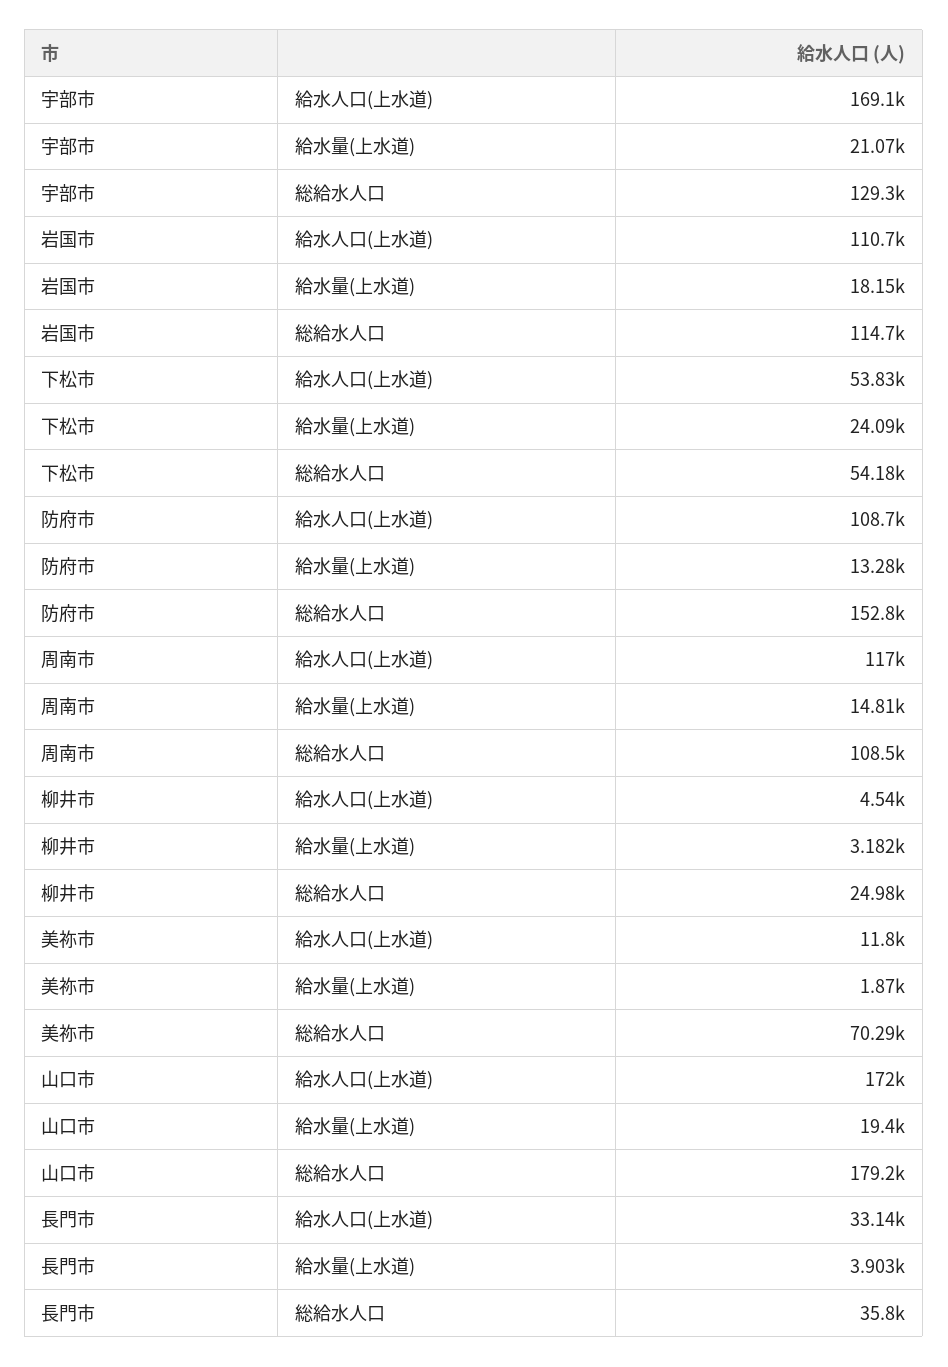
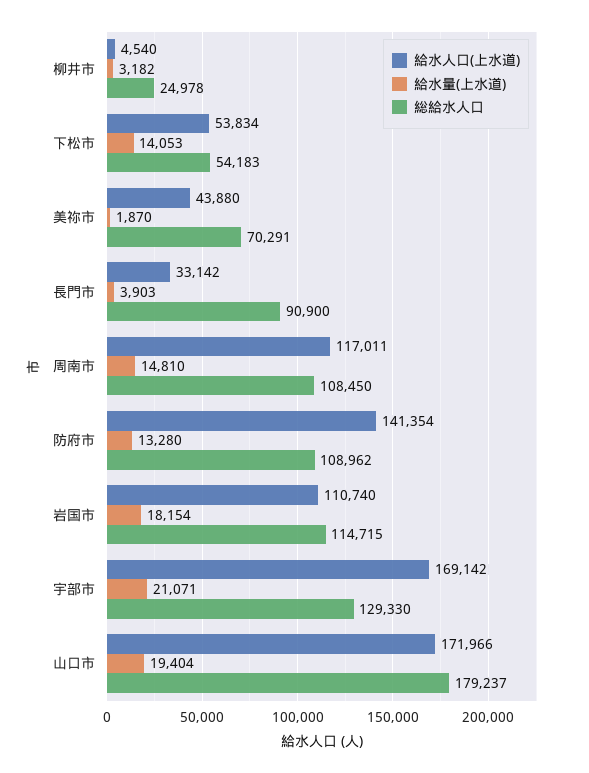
給水量(上水道), 下松市: 24090 -> 14053
給水人口(上水道), 防府市: 108700 -> 141354
総給水人口, 防府市: 152800 -> 108962
給水人口(上水道), 美祢市: 11800 -> 43880
総給水人口, 長門市: 35800 -> 90900

